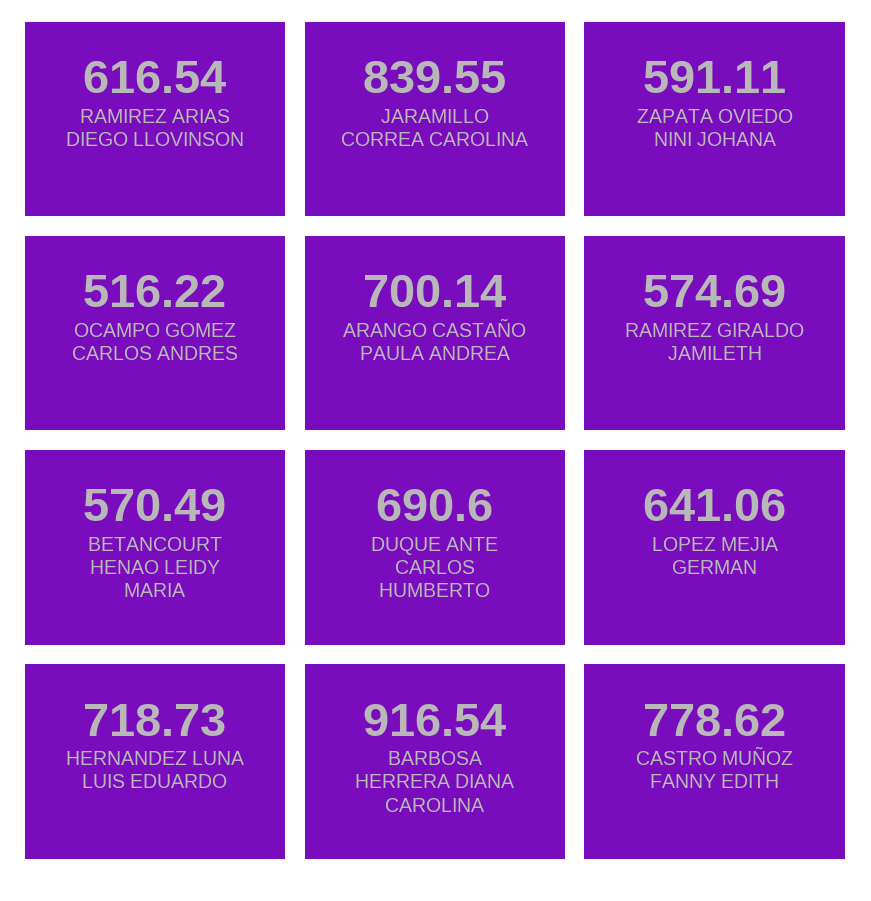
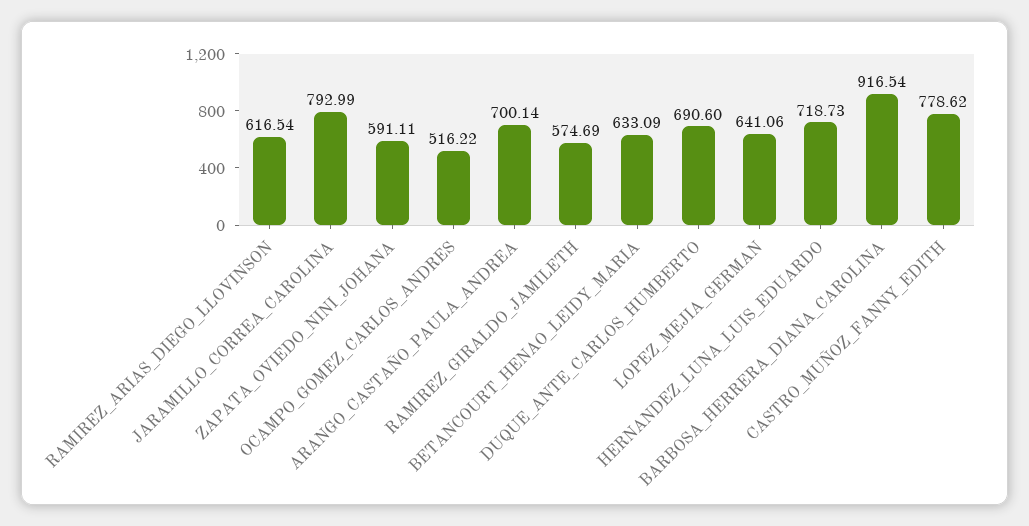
JARAMILLO CORREA CAROLINA: 839.55 -> 792.99
BETANCOURT HENAO LEIDY MARIA: 570.49 -> 633.09

